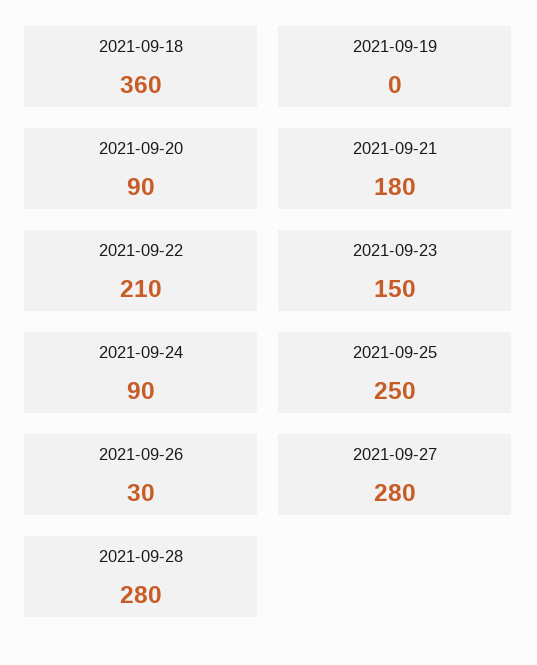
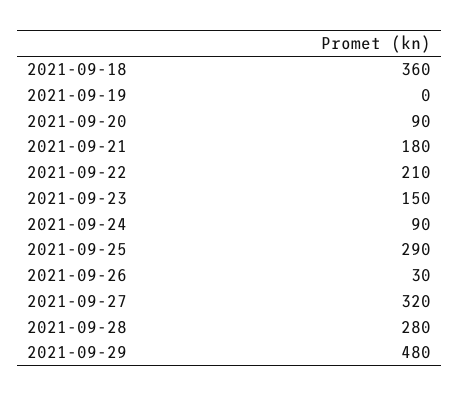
2021-09-25: 250 -> 290
2021-09-27: 280 -> 320
2021-09-29: none -> 480

